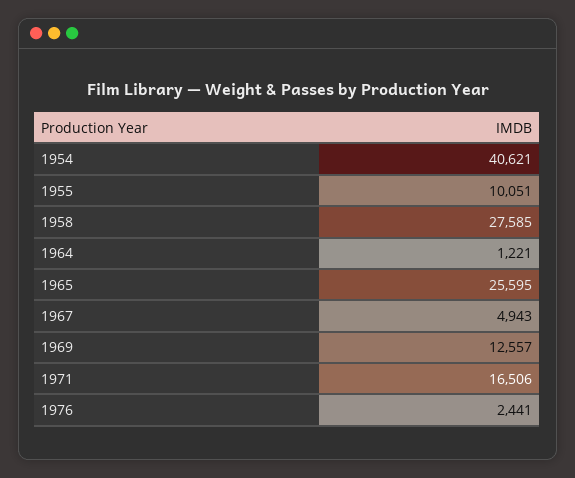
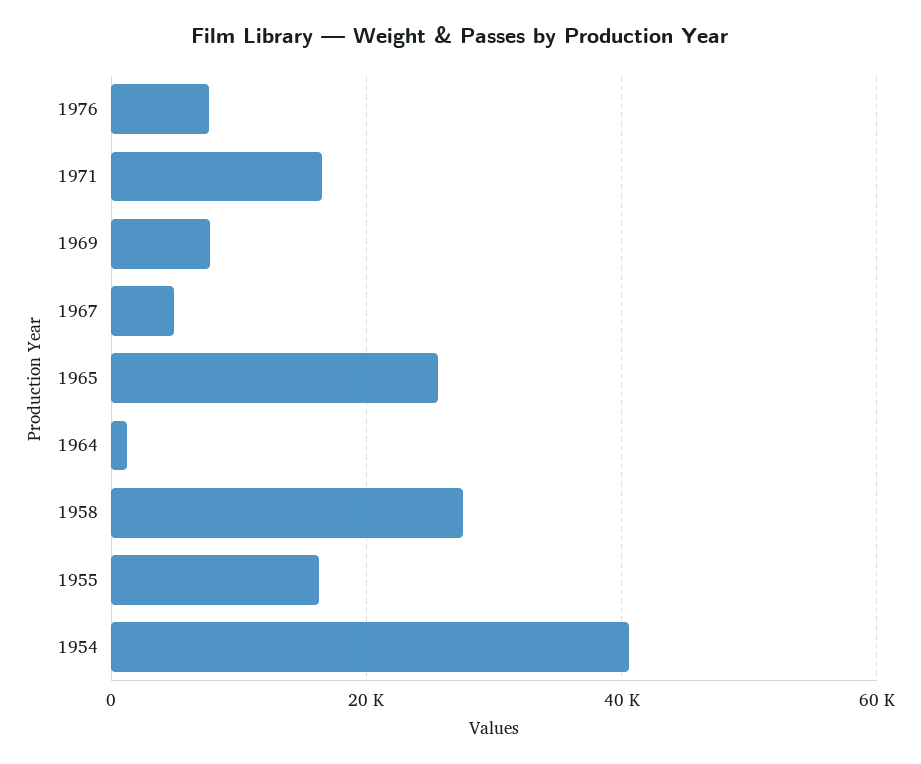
1955: 10051 -> 16000
1969: 12557 -> 8000
1976: 2441 -> 8000

